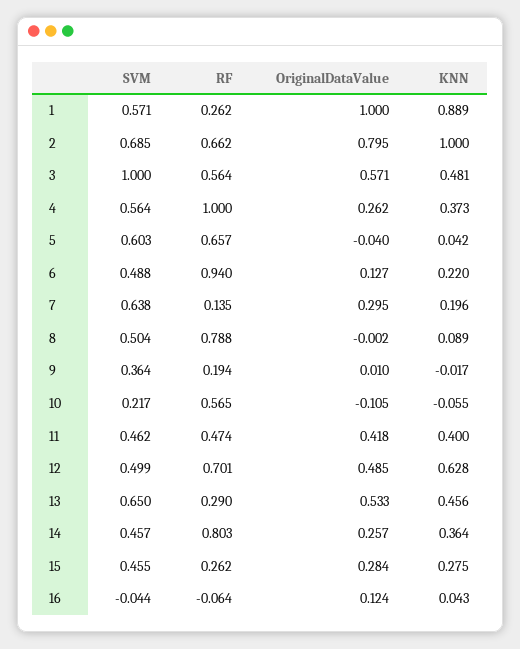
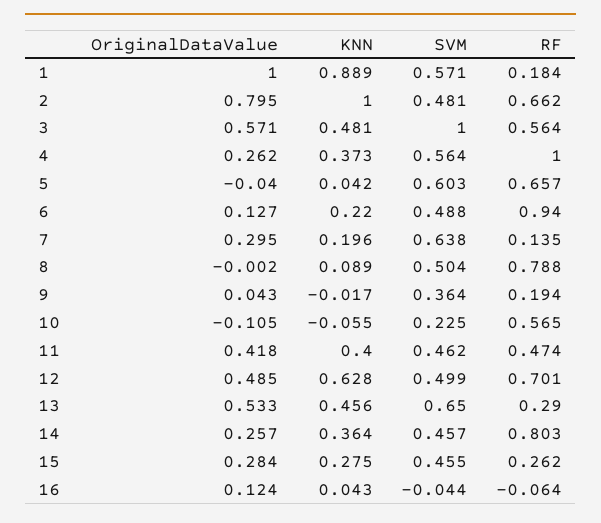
RF, 1: 0.262 -> 0.184
SVM, 2: 0.685 -> 0.481
OriginalDataValue, 9: 0.01 -> 0.043
SVM, 10: 0.217 -> 0.225

